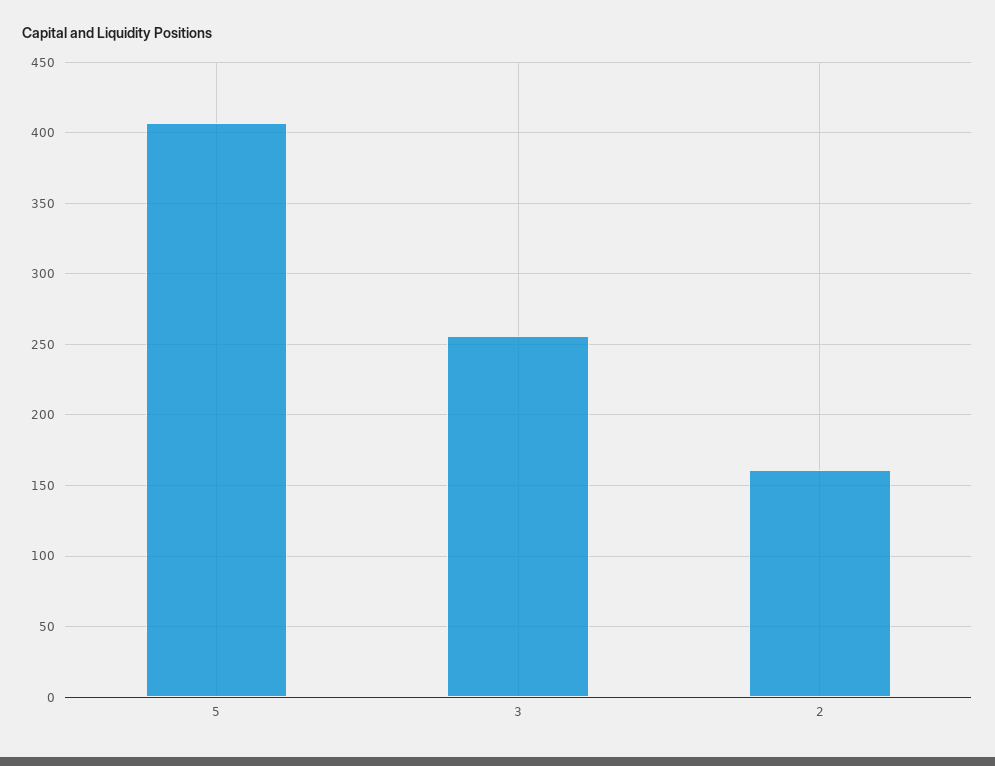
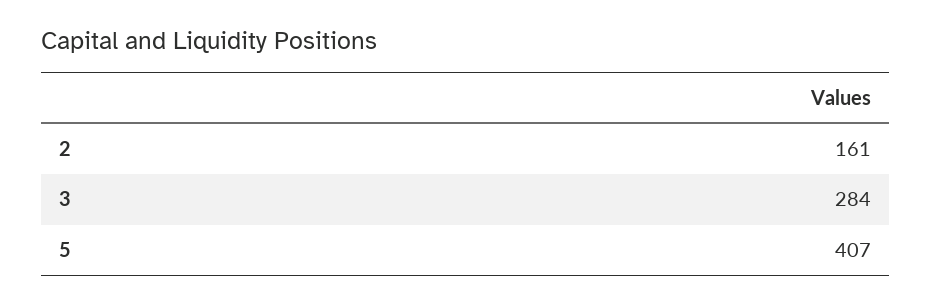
3: 255 -> 284

